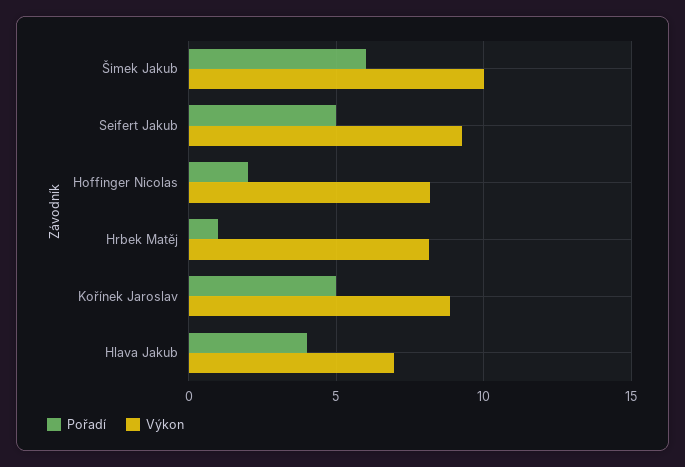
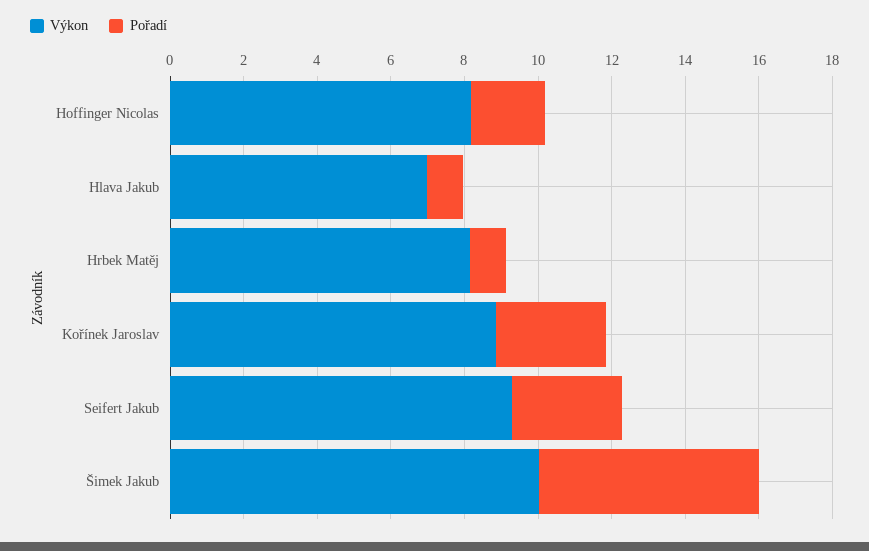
Pořadí, Seifert Jakub: 5 -> 3
Pořadí, Kořínek Jaroslav: 5 -> 3
Pořadí, Hlava Jakub: 4 -> 1

